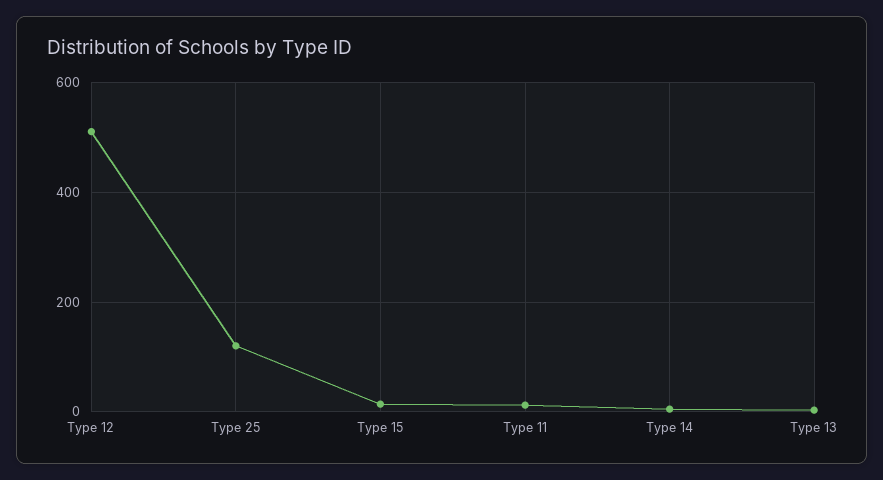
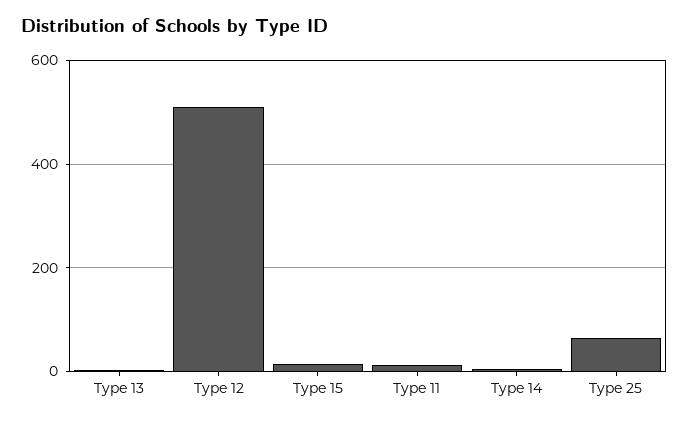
Type 25: 120 -> 60

